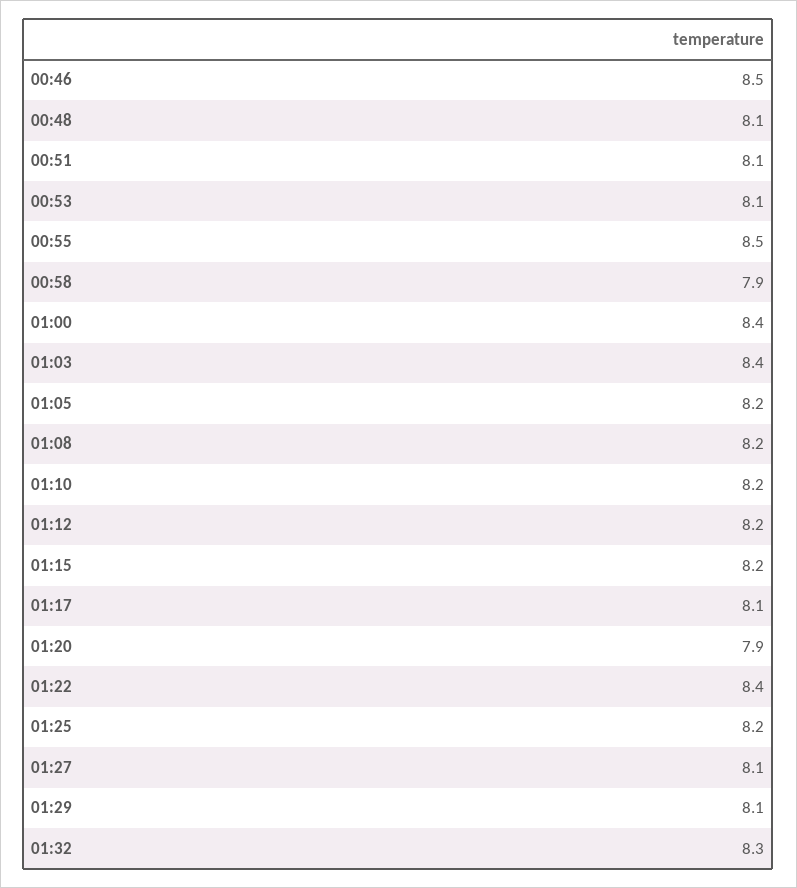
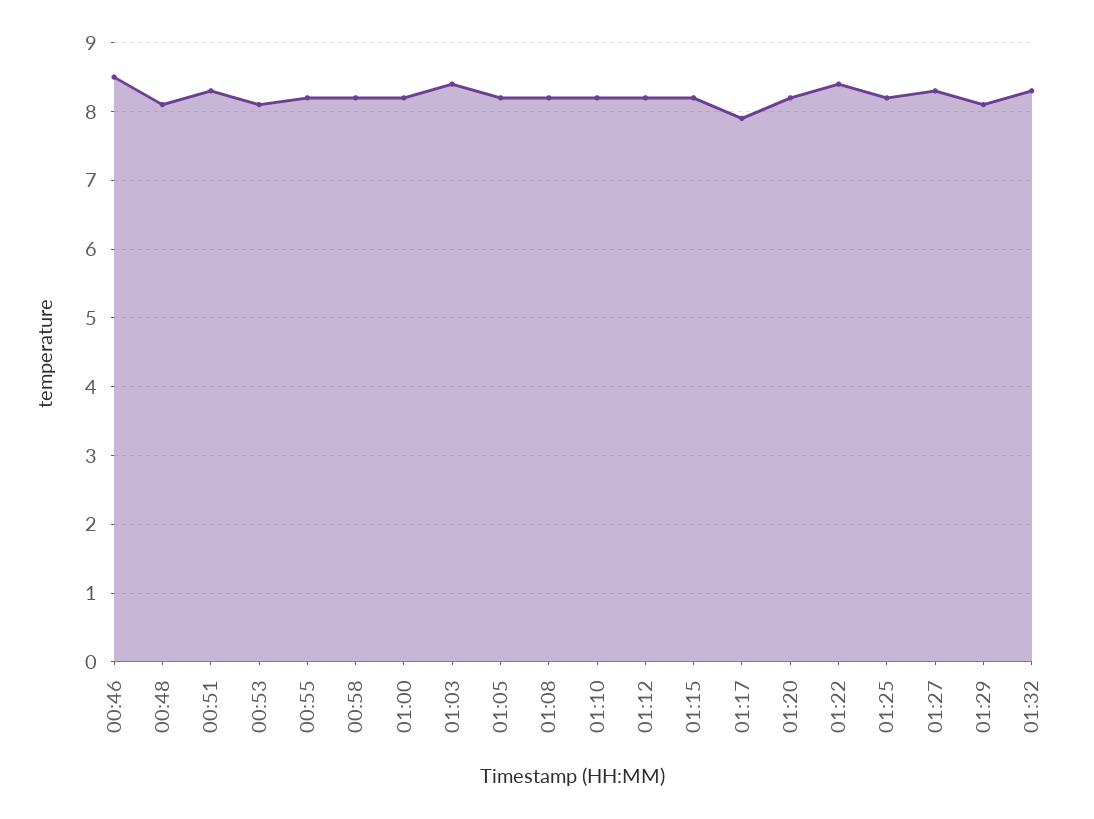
00:51: 8.1 -> 8.3
00:55: 8.5 -> 8.2
00:58: 7.9 -> 8.2
01:00: 8.4 -> 8.2
01:17: 8.1 -> 7.9
01:20: 7.9 -> 8.2
01:27: 8.1 -> 8.3

